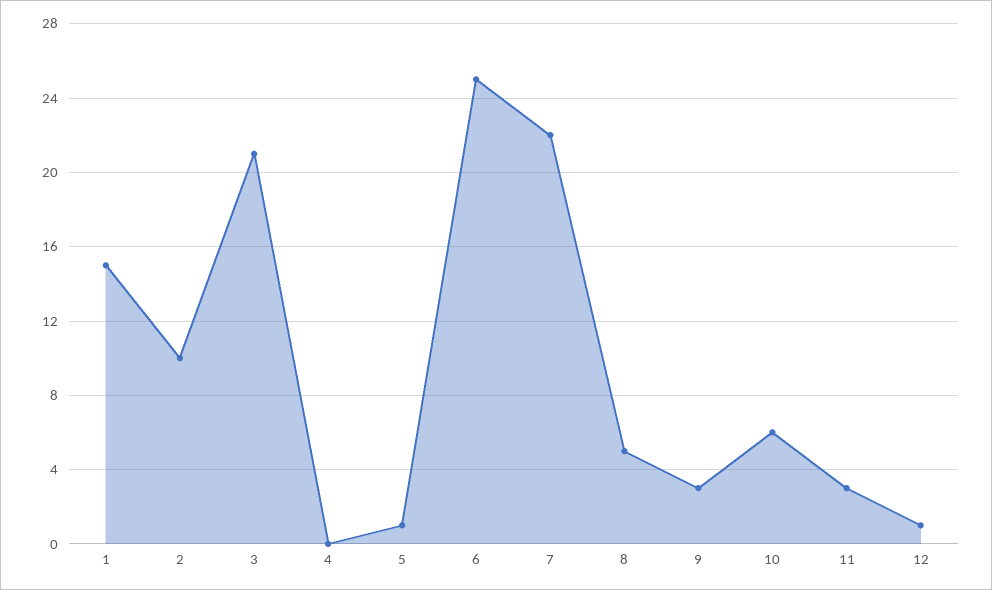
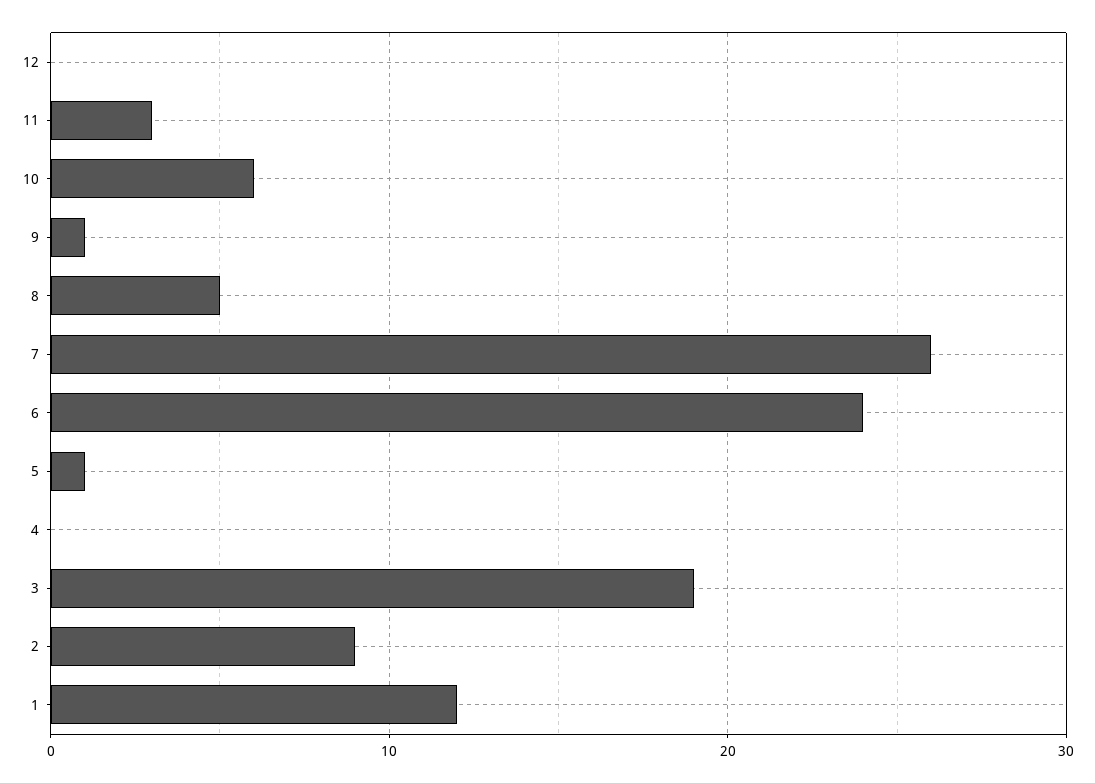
1: 15 -> 12
2: 10 -> 9
3: 21 -> 19
6: 25 -> 24
7: 22 -> 26
9: 3 -> 1
12: 1 -> 0

